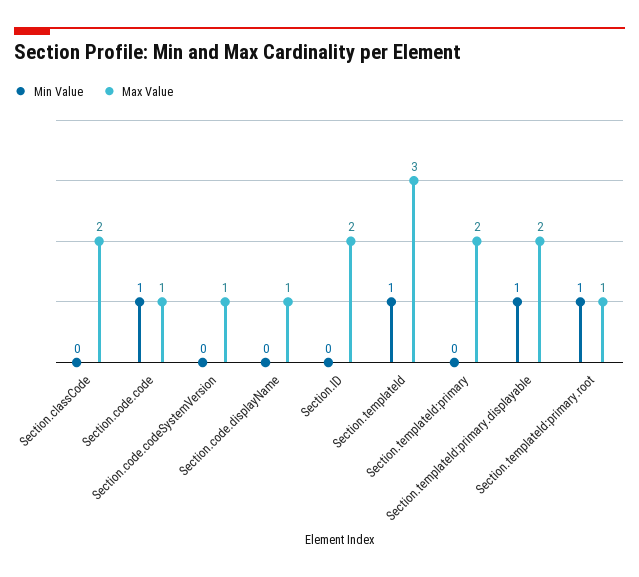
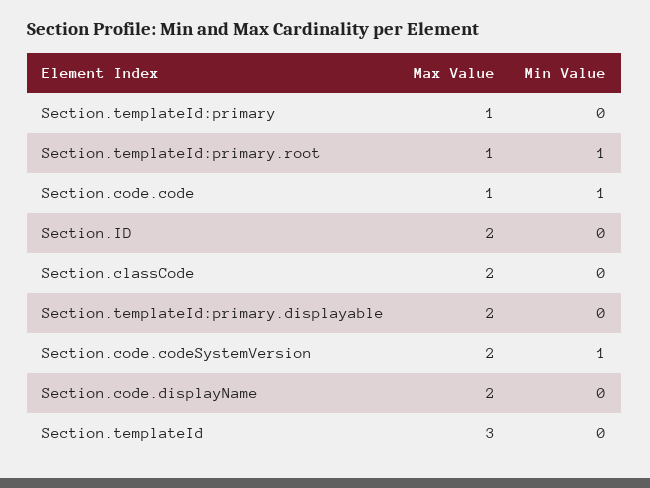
Min Value, Section.code.codeSystemVersion: 0 -> 1
Max Value, Section.code.codeSystemVersion: 1 -> 2
Max Value, Section.code.displayName: 1 -> 2
Min Value, Section.templateId: 1 -> 0
Max Value, Section.templateId:primary: 2 -> 1
Min Value, Section.templateId:primary.displayable: 1 -> 0

